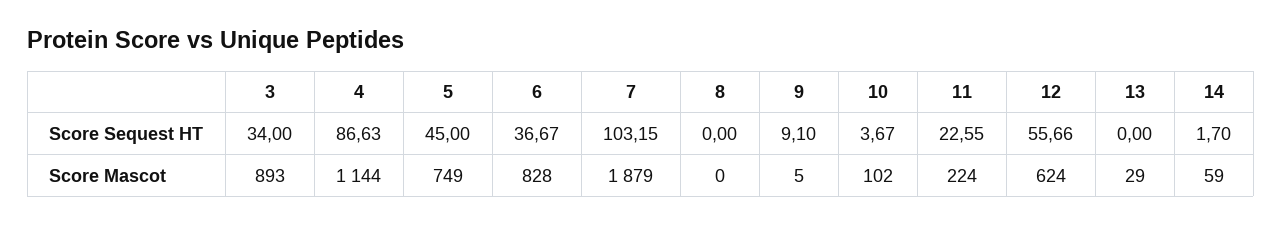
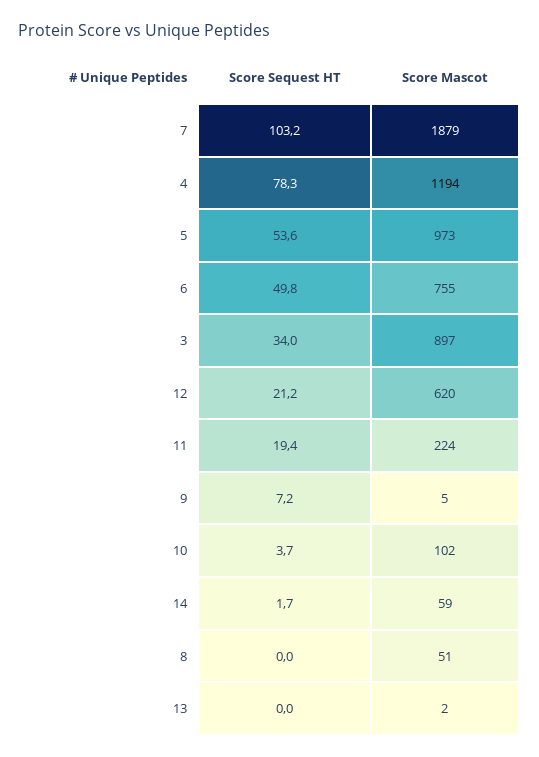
4, Score Sequest HT: 86.63 -> 78.3
5, Score Sequest HT: 45 -> 53.6
6, Score Sequest HT: 36.67 -> 49.8
9, Score Sequest HT: 9.1 -> 7.2
11, Score Sequest HT: 22.55 -> 19.4
12, Score Sequest HT: 55.66 -> 21.2
3, Score Mascot: 893 -> 897
4, Score Mascot: 1144 -> 1194
5, Score Mascot: 749 -> 973
6, Score Mascot: 828 -> 755
8, Score Mascot: 0 -> 51
12, Score Mascot: 624 -> 620
13, Score Mascot: 29 -> 2

